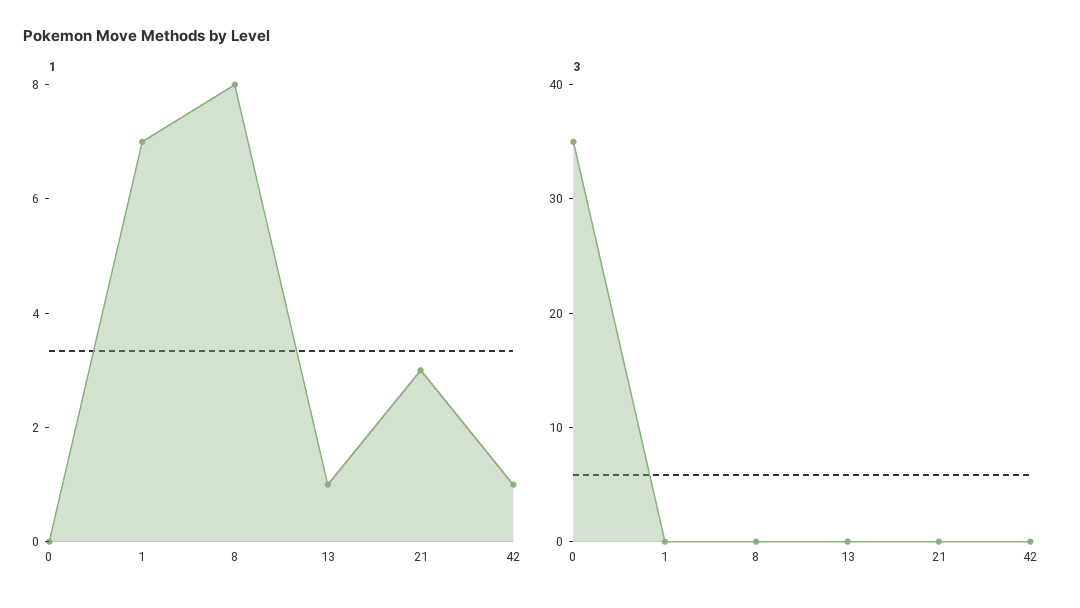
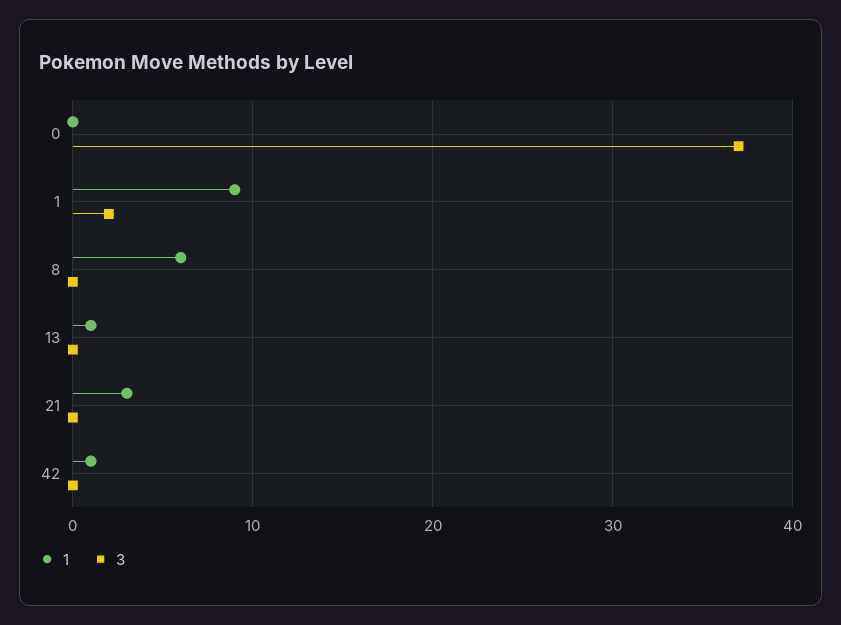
1, 1: 7 -> 9
1, 8: 8 -> 6
3, 0: 35 -> 37
3, 1: 0 -> 2

